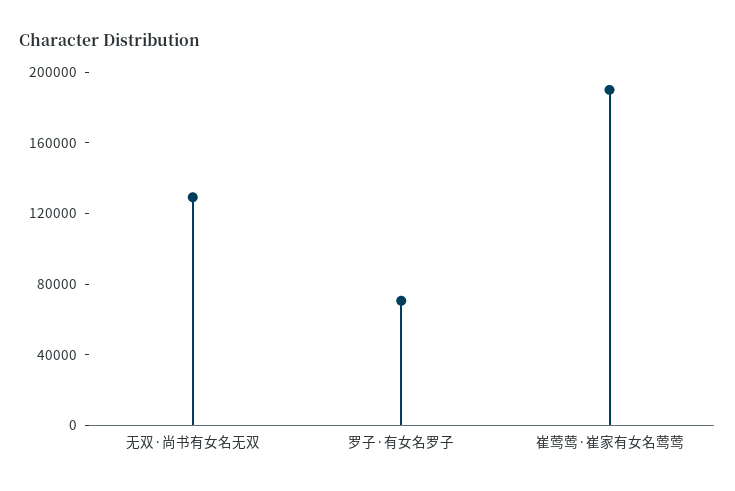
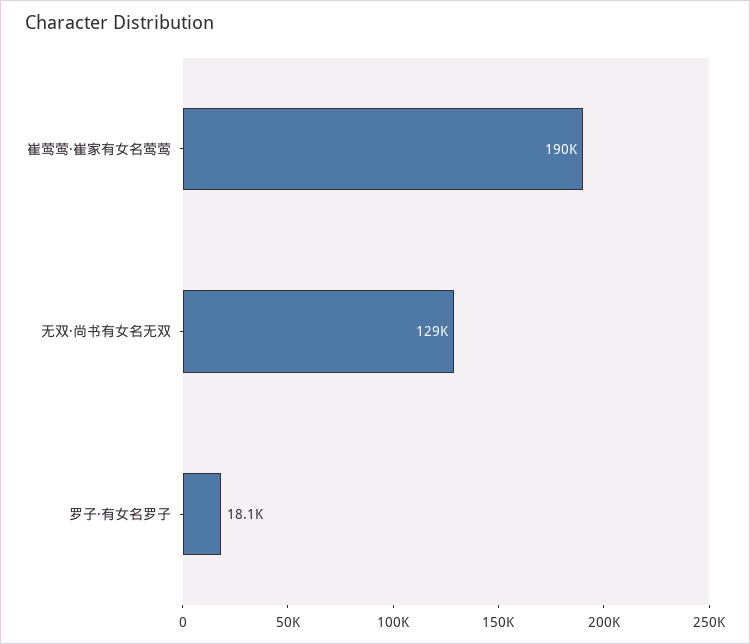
罗子·有女名罗子: 70000 -> 18100

